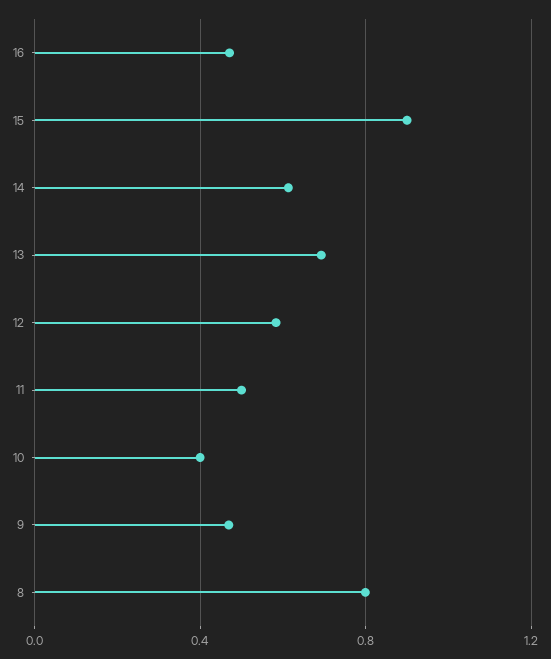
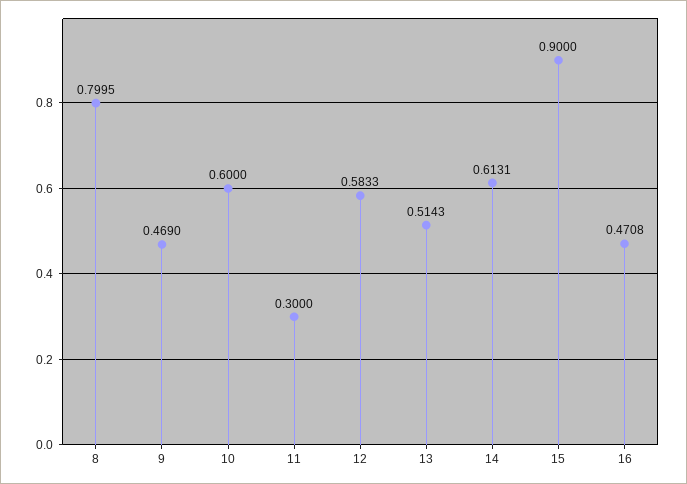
13: 0.7 -> 0.5143
11: 0.5 -> 0.3
10: 0.4 -> 0.6

